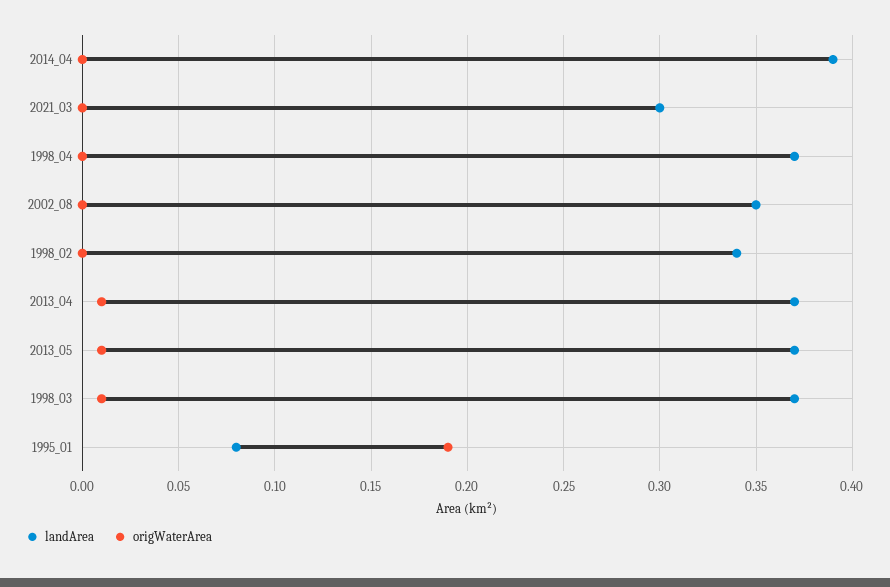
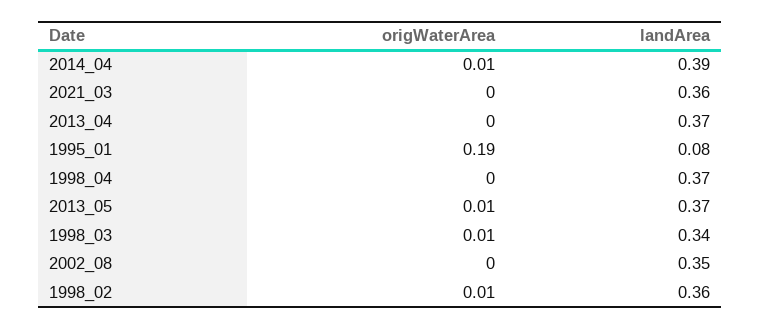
origWaterArea, 2014_04: 0 -> 0.01
landArea, 2021_03: 0.3 -> 0.36
landArea, 1998_02: 0.34 -> 0.36
origWaterArea, 1998_02: 0 -> 0.01
origWaterArea, 2013_04: 0.01 -> 0
landArea, 1998_03: 0.37 -> 0.34

